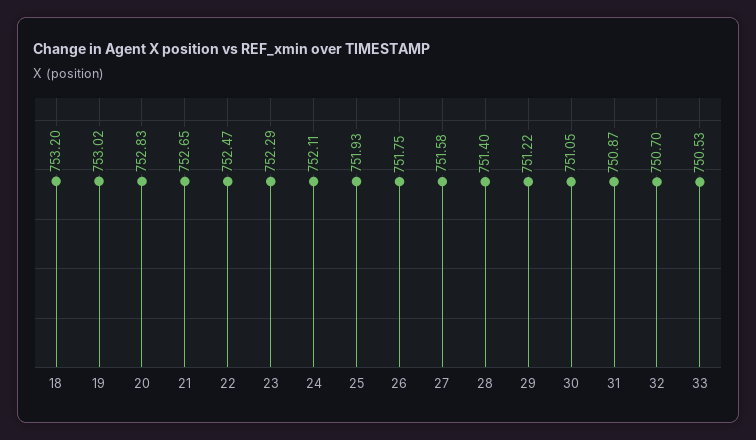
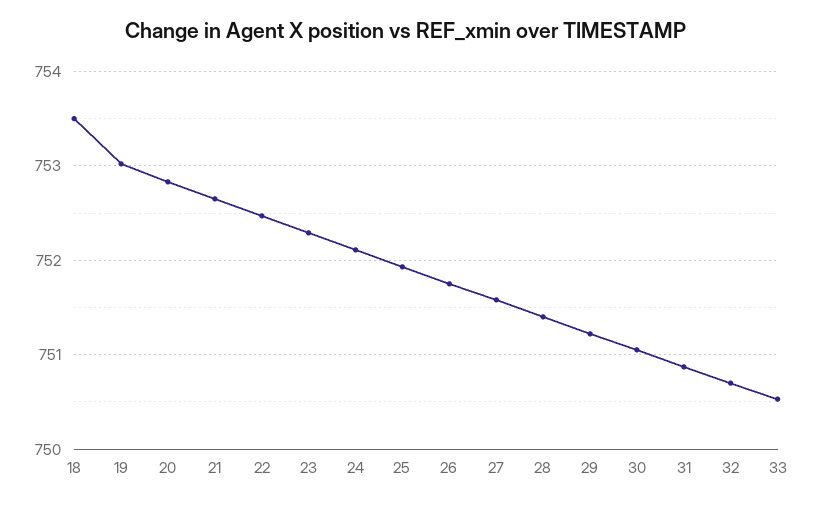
18: 753.2 -> 753.5

